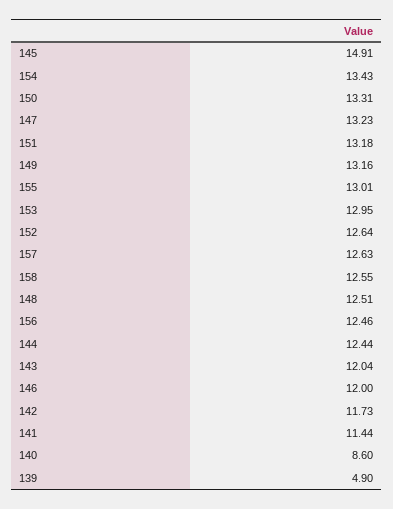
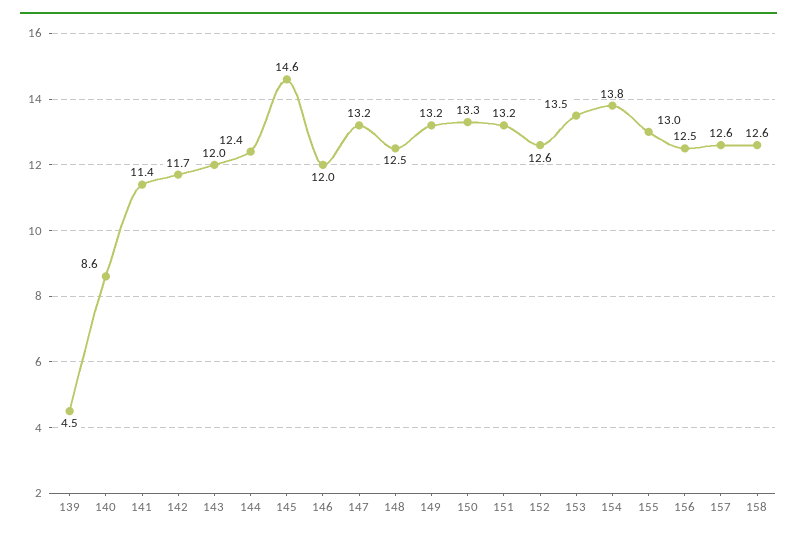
145: 14.91 -> 14.6
154: 13.43 -> 13.8
153: 12.95 -> 13.5
139: 4.9 -> 4.5

